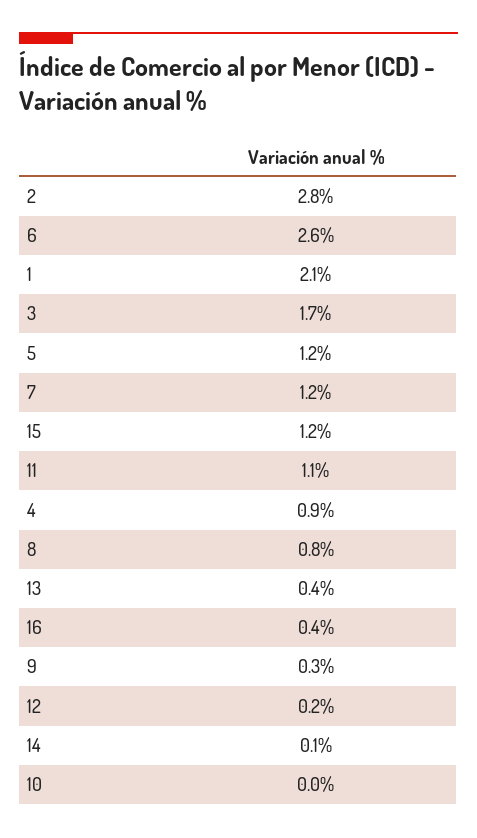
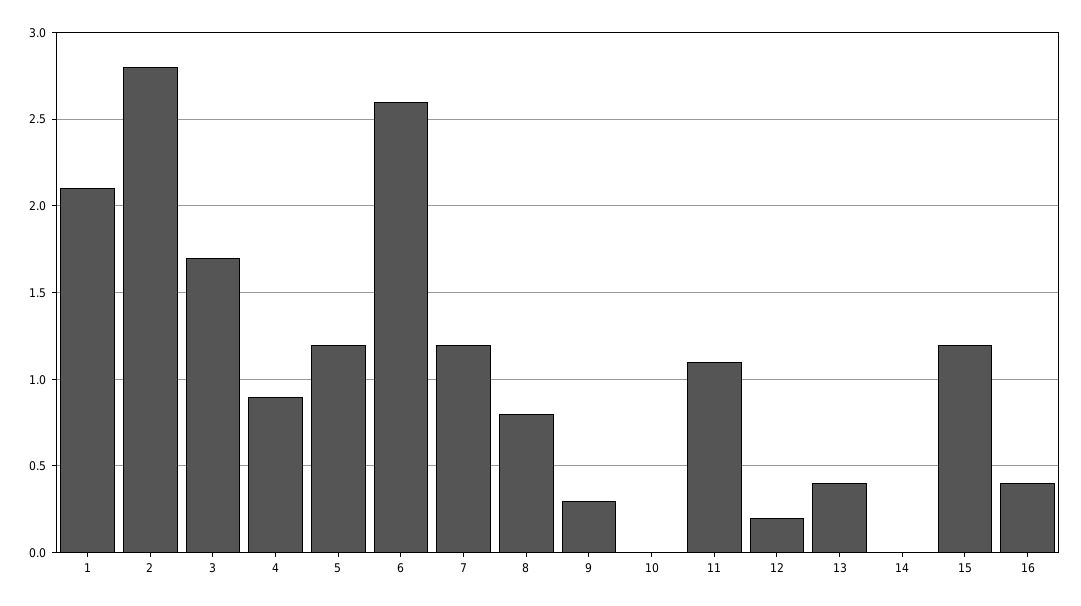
14: 0.1 -> 0

